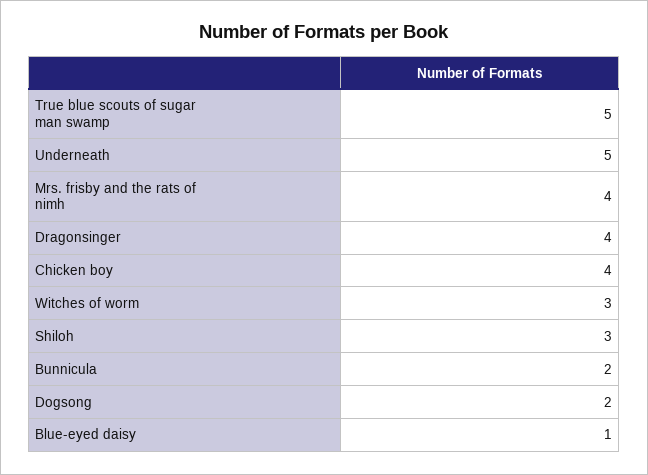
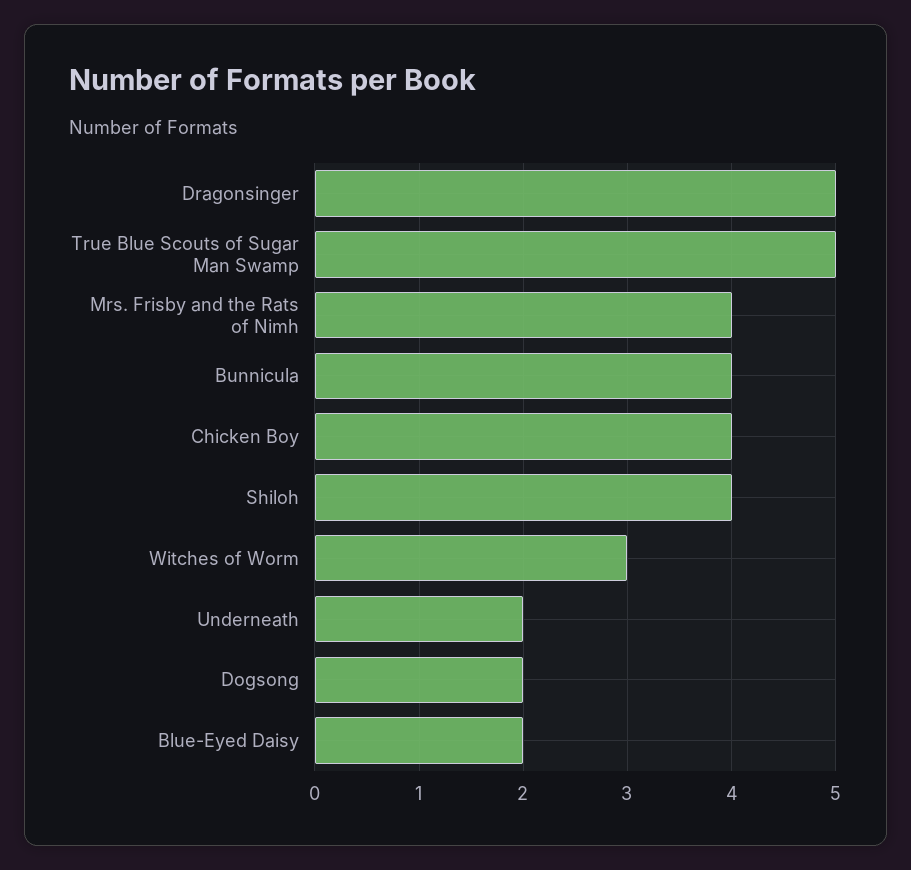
Underneath: 5 -> 2
Dragonsinger: 4 -> 5
Shiloh: 3 -> 4
Bunnicula: 2 -> 4
Blue-eyed daisy: 1 -> 2

